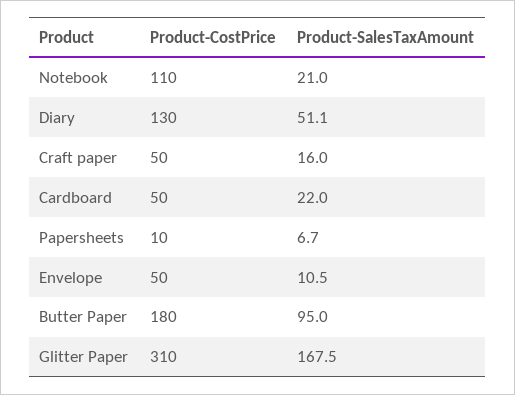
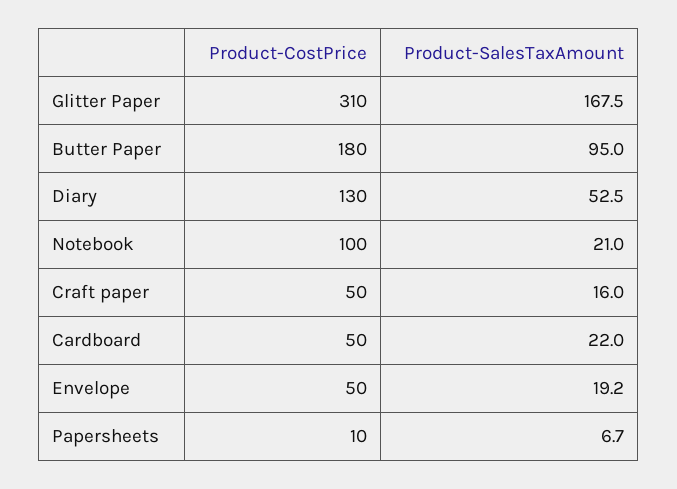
Product-CostPrice, Notebook: 110 -> 100
Product-SalesTaxAmount, Diary: 51.1 -> 52.5
Product-SalesTaxAmount, Envelope: 10.5 -> 19.2

